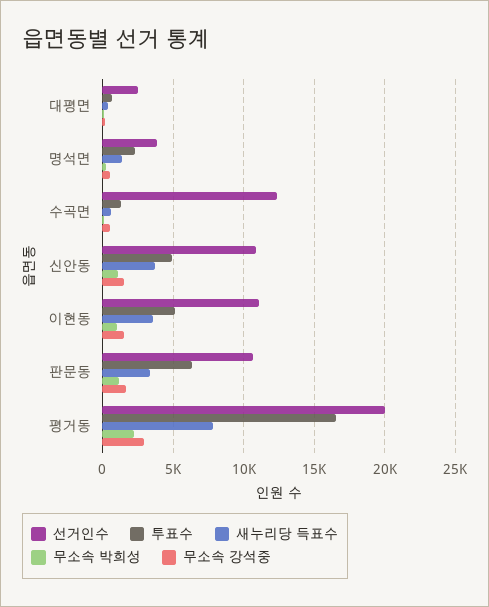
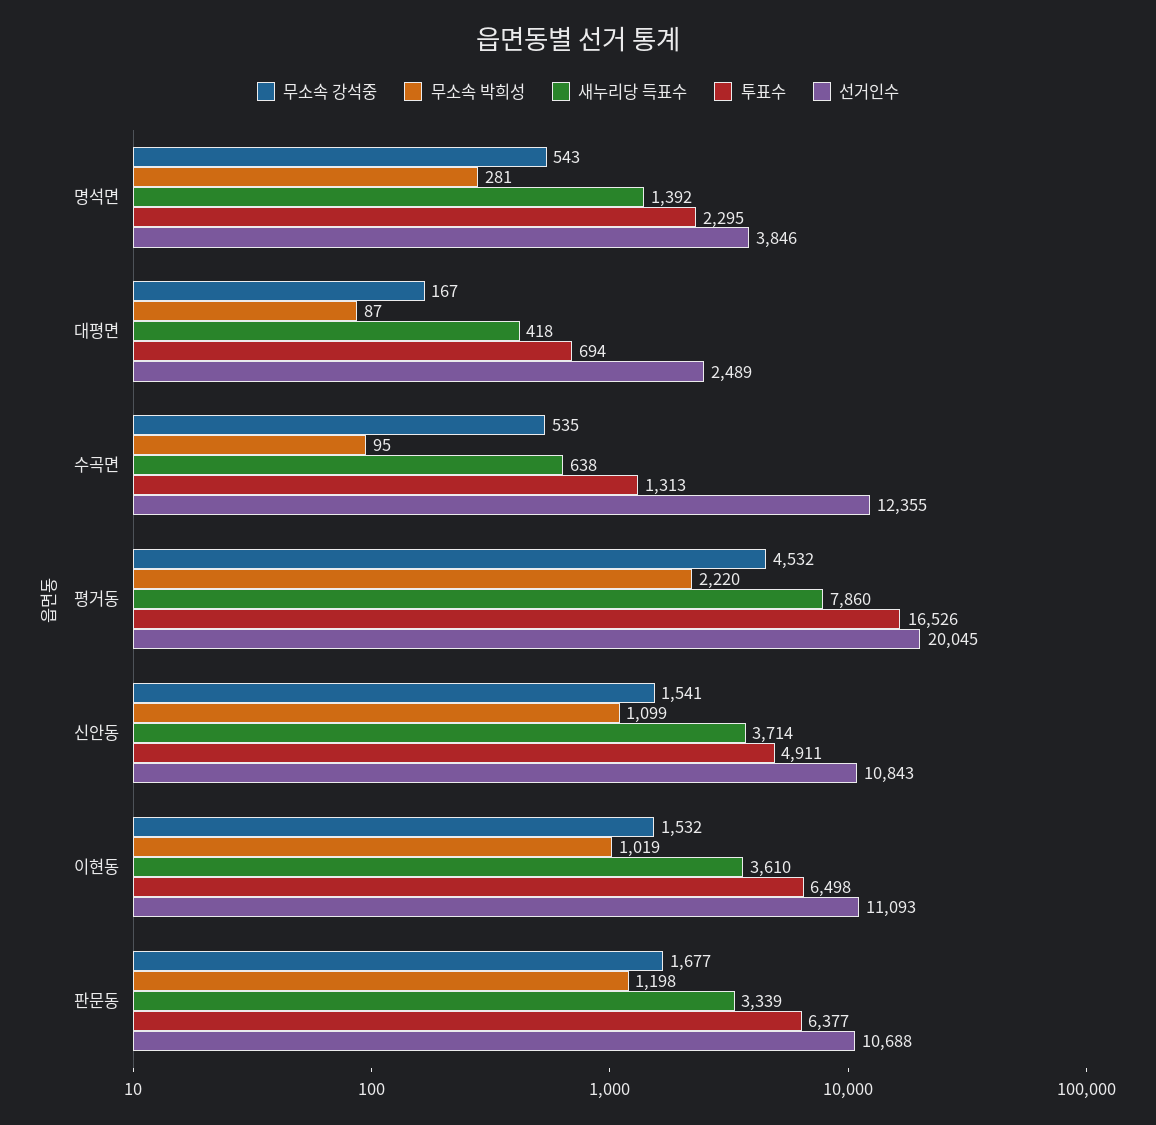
투표수, 이현동: 5000 -> 6498
무소속 강석중, 평거동: 3000 -> 4532

